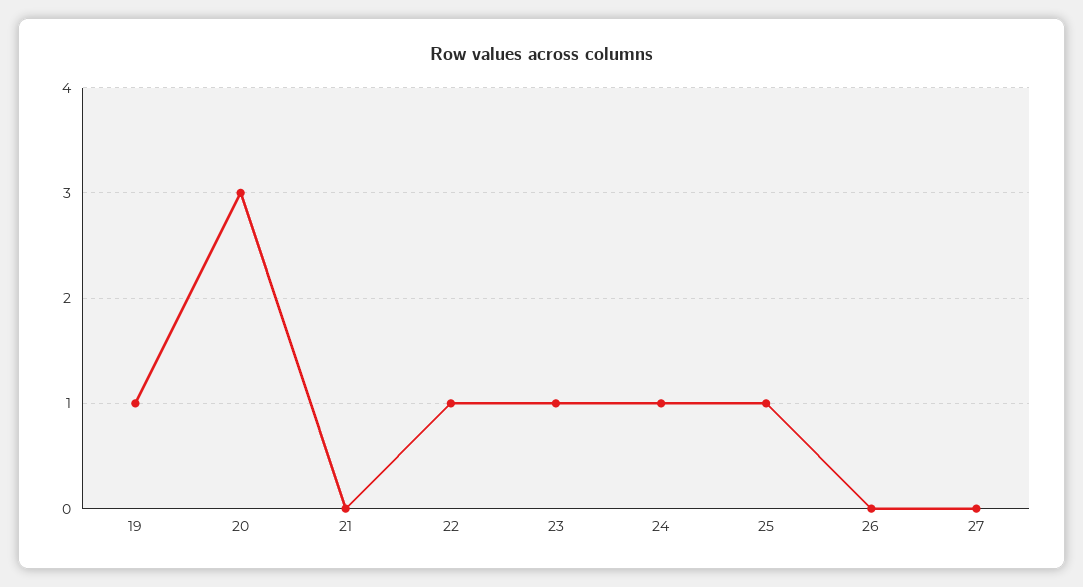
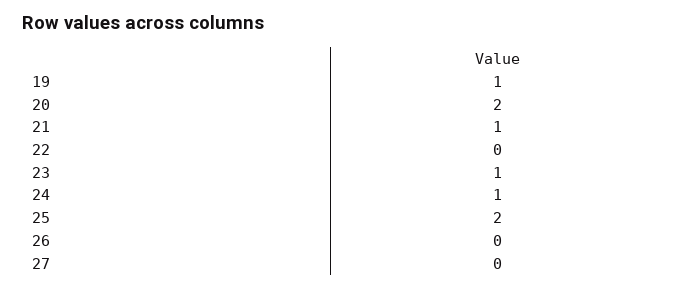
20: 3 -> 2
21: 0 -> 1
22: 1 -> 0
25: 1 -> 2

